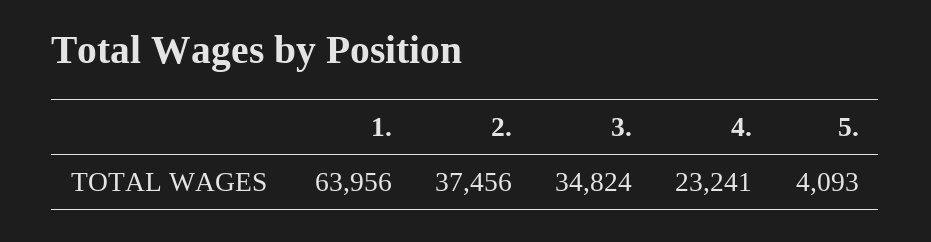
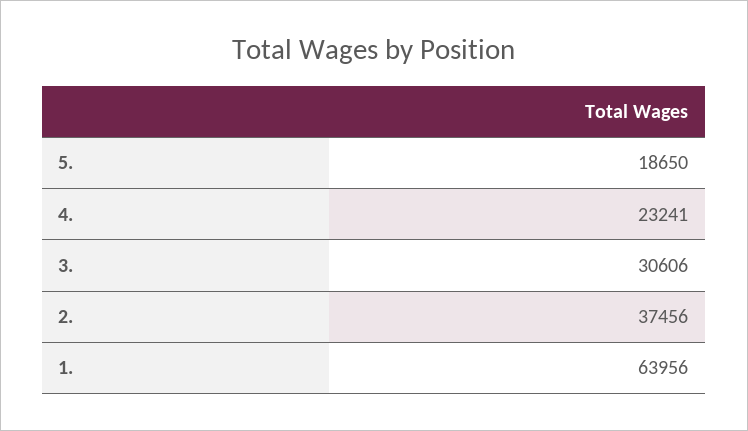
3.: 34824 -> 30606
5.: 4093 -> 18650

